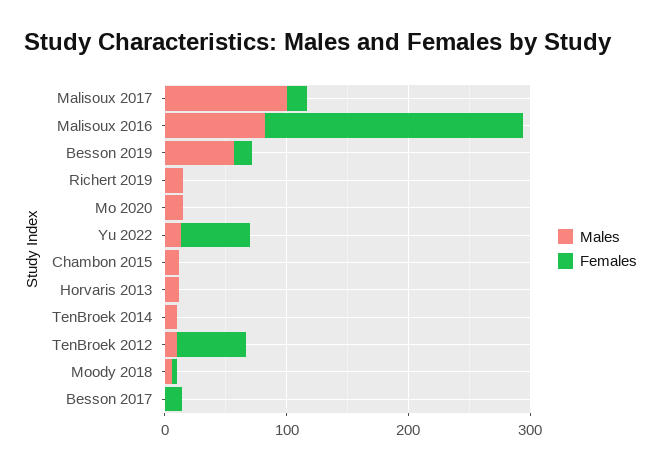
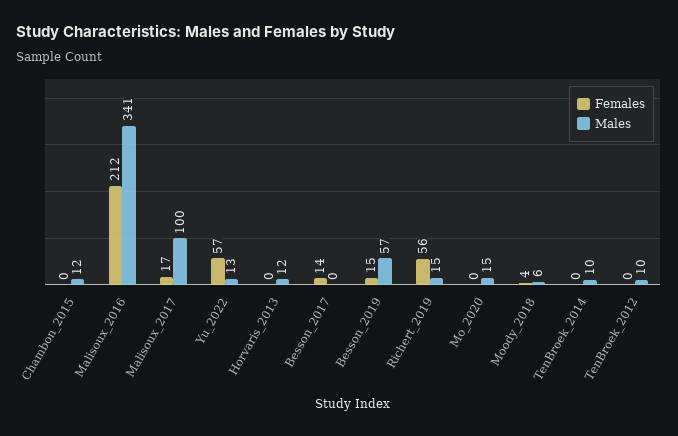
Males, Malisoux 2016: 80 -> 341
Females, Richert 2019: 0 -> 56
Females, TenBroek 2012: 60 -> 0

